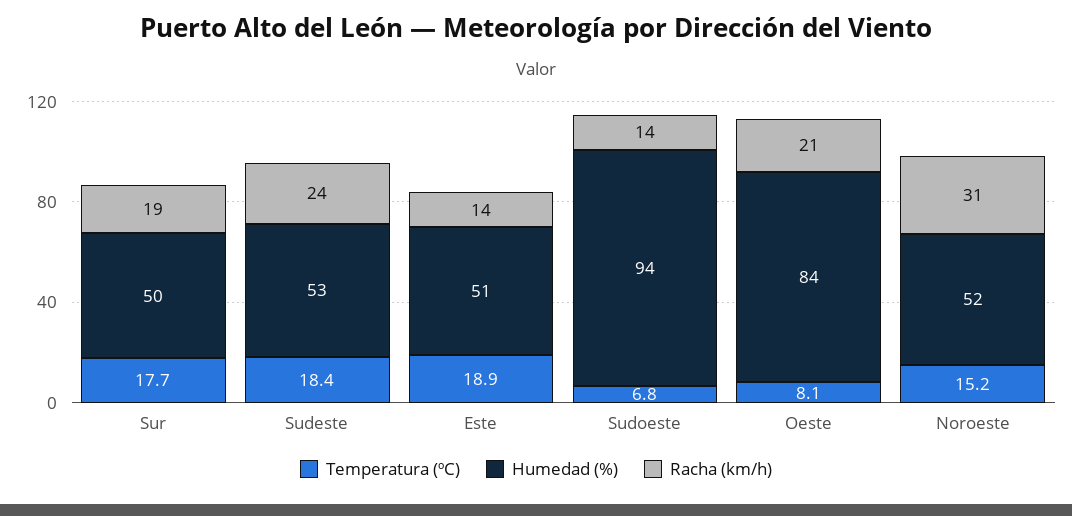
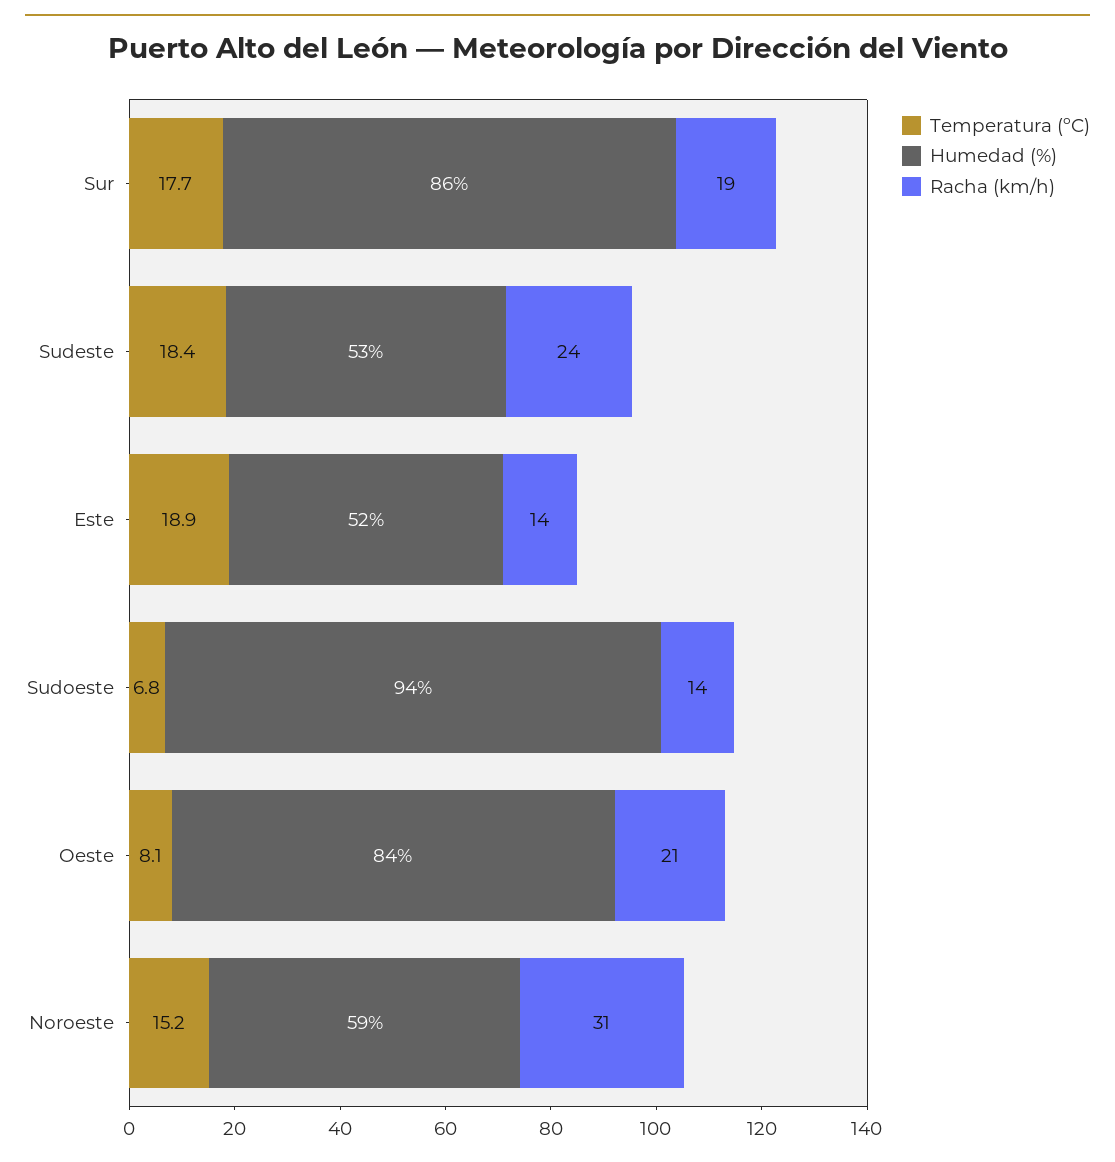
Humedad (%), Sur: 50 -> 86
Humedad (%), Este: 51 -> 52
Humedad (%), Noroeste: 52 -> 59

